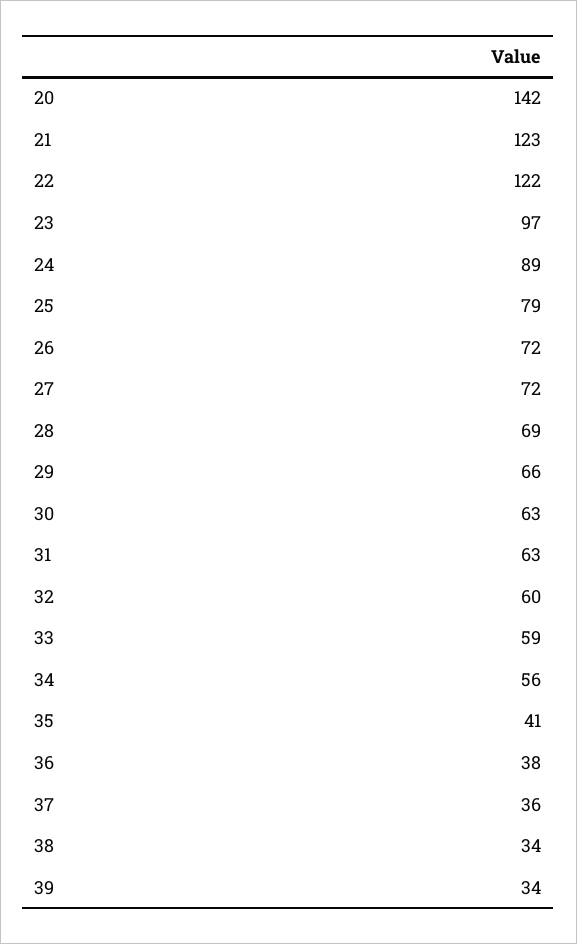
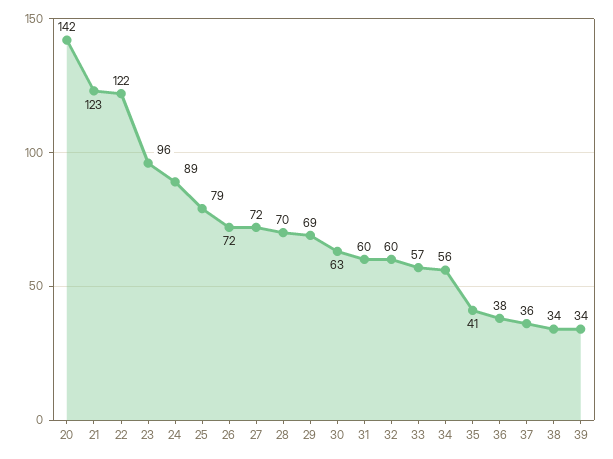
23: 97 -> 96
28: 69 -> 70
29: 66 -> 69
31: 63 -> 60
33: 59 -> 57

